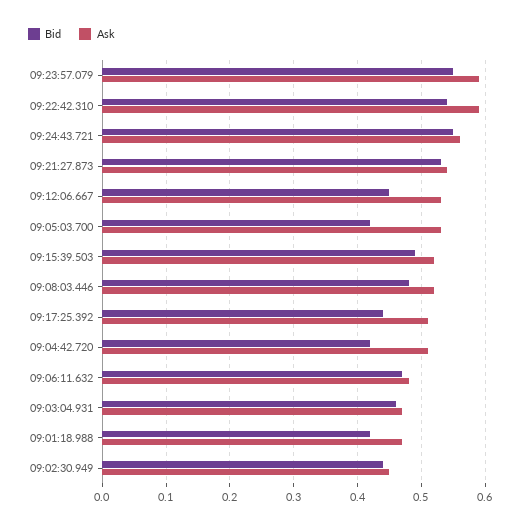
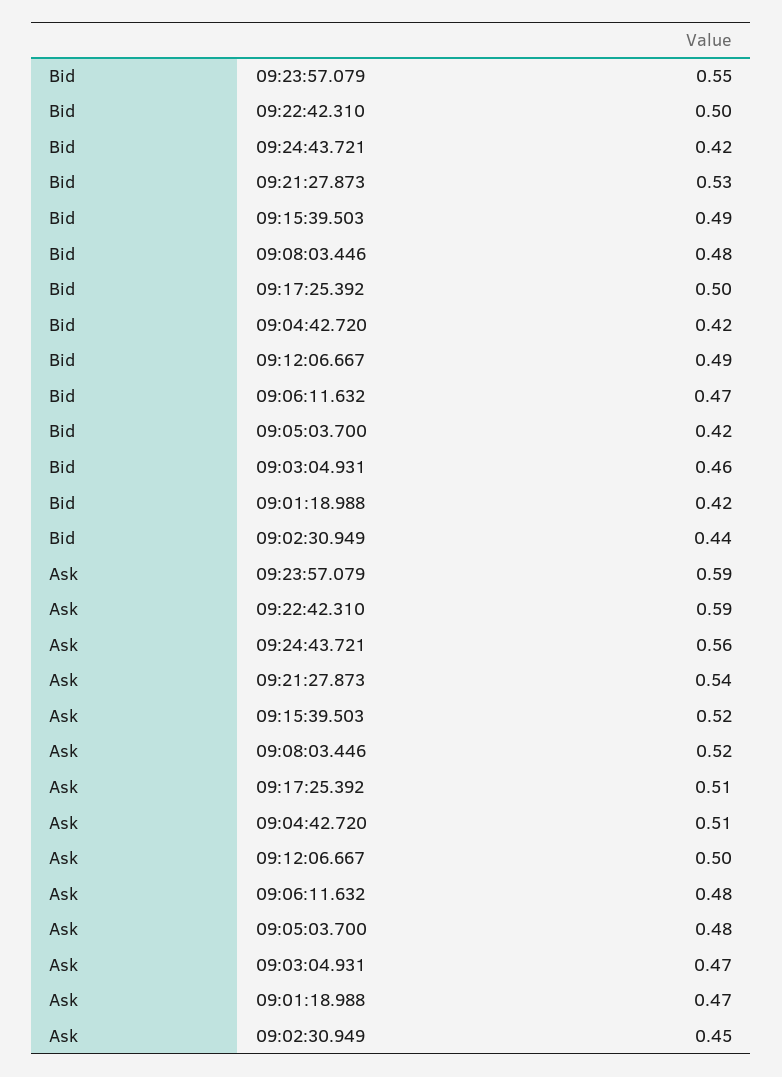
Bid, 09:22:42.310: 0.54 -> 0.5
Bid, 09:24:43.721: 0.55 -> 0.42
Bid, 09:12:06.667: 0.45 -> 0.49
Ask, 09:12:06.667: 0.53 -> 0.5
Ask, 09:05:03.700: 0.53 -> 0.48
Bid, 09:17:25.392: 0.44 -> 0.5

